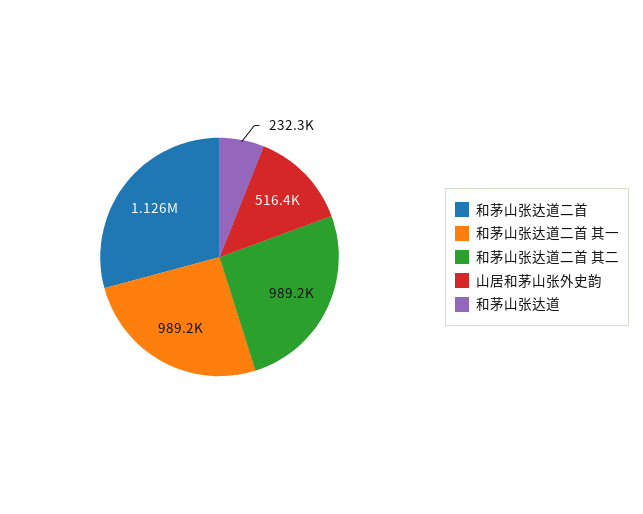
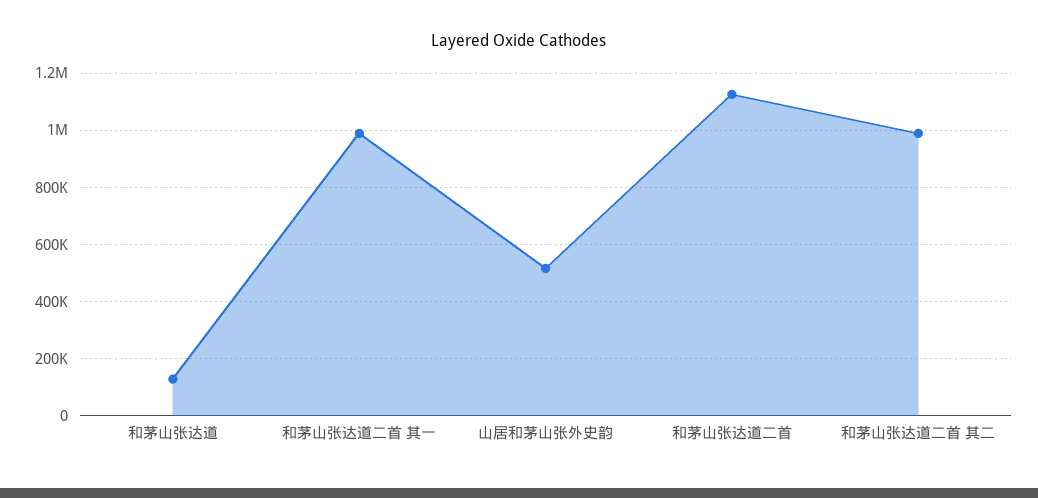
和茅山张达道: 232300 -> 125000

